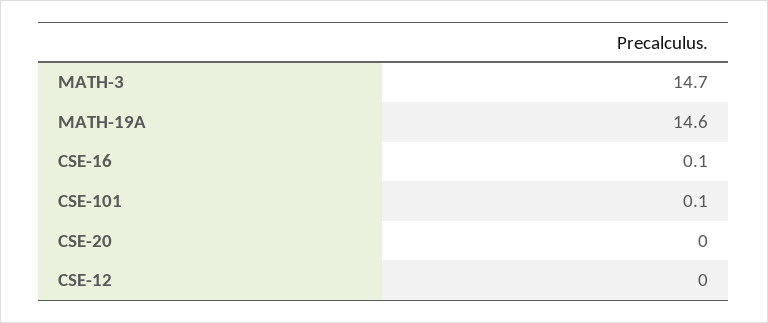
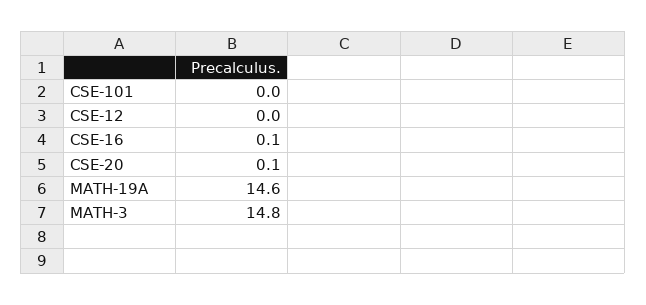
MATH-3: 14.7 -> 14.8
CSE-101: 0.1 -> 0
CSE-20: 0 -> 0.1

